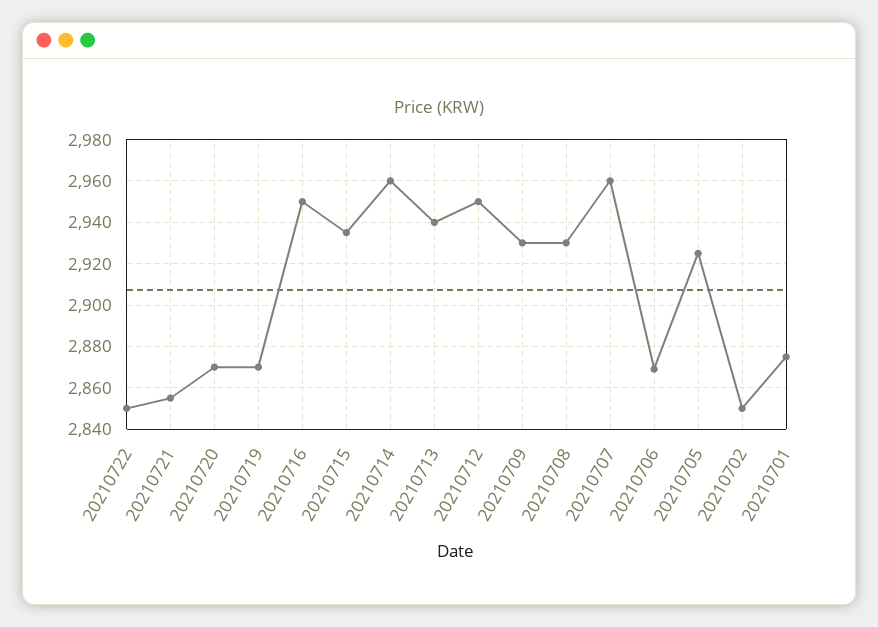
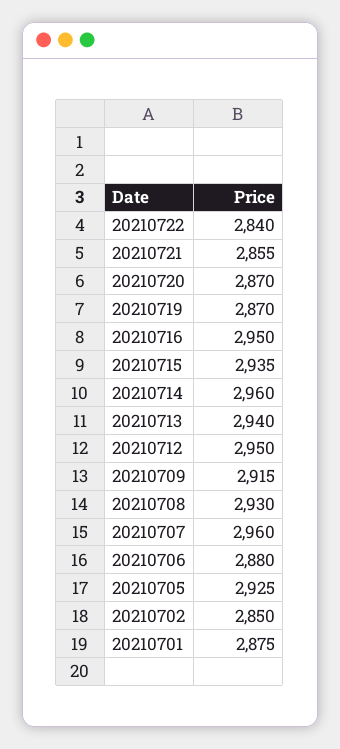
20210722: 2850 -> 2840
20210709: 2930 -> 2915
20210706: 2870 -> 2880

